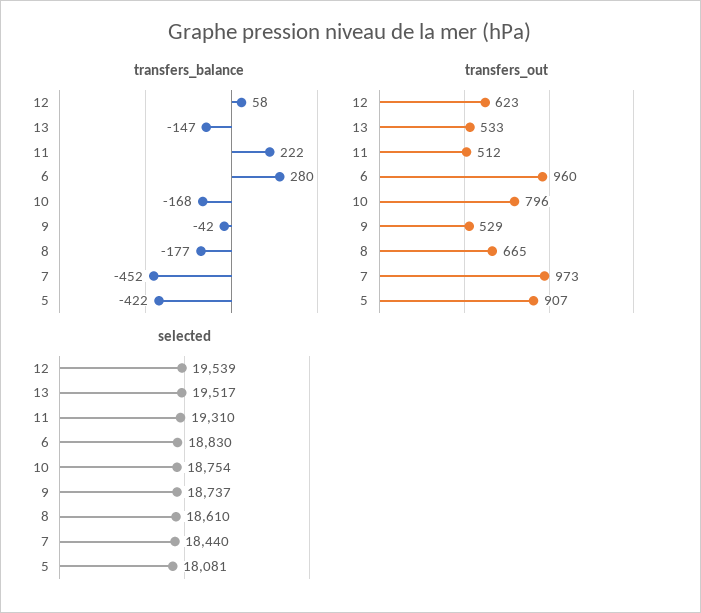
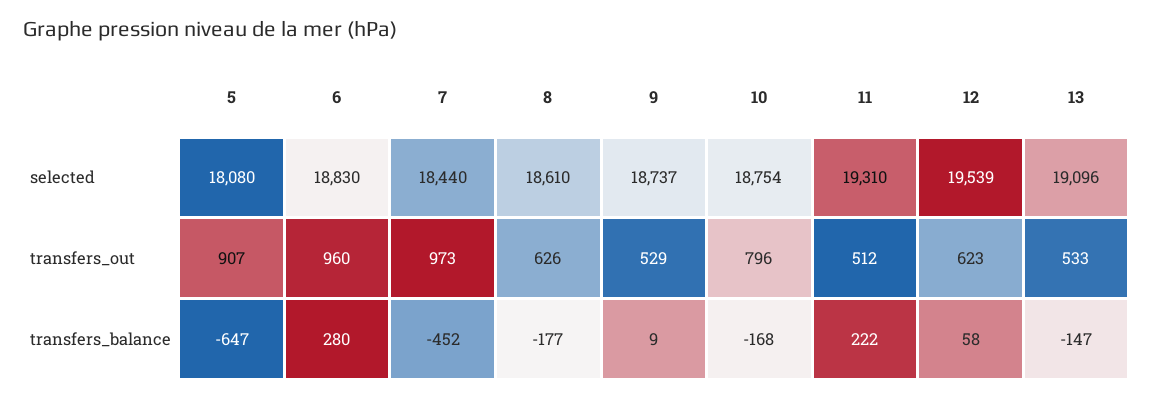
transfers_balance, 9: -42 -> 9
transfers_balance, 5: -422 -> -647
transfers_out, 8: 665 -> 626
selected, 13: 19517 -> 19096
selected, 5: 18081 -> 18080

